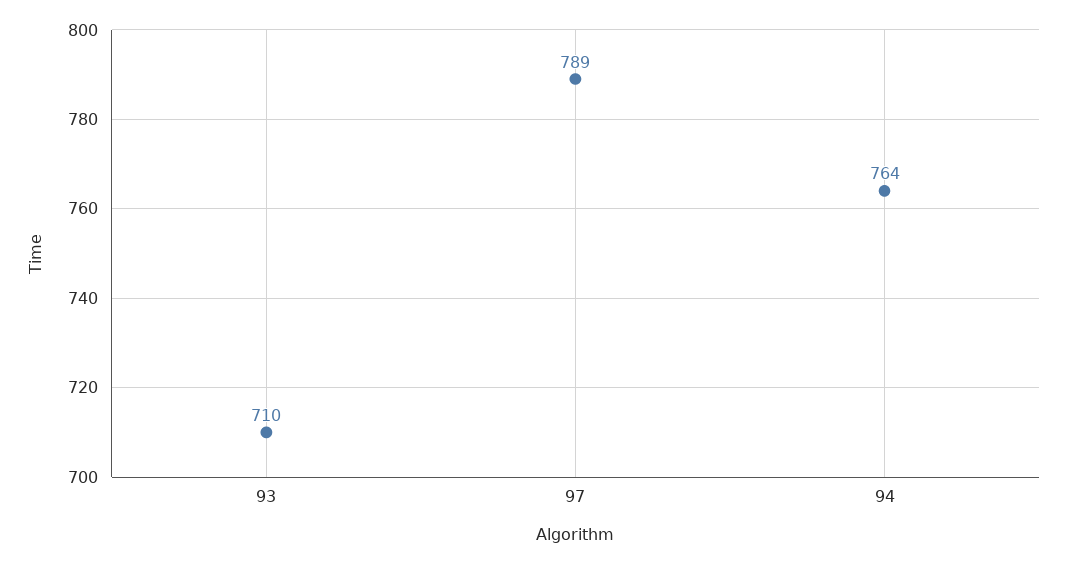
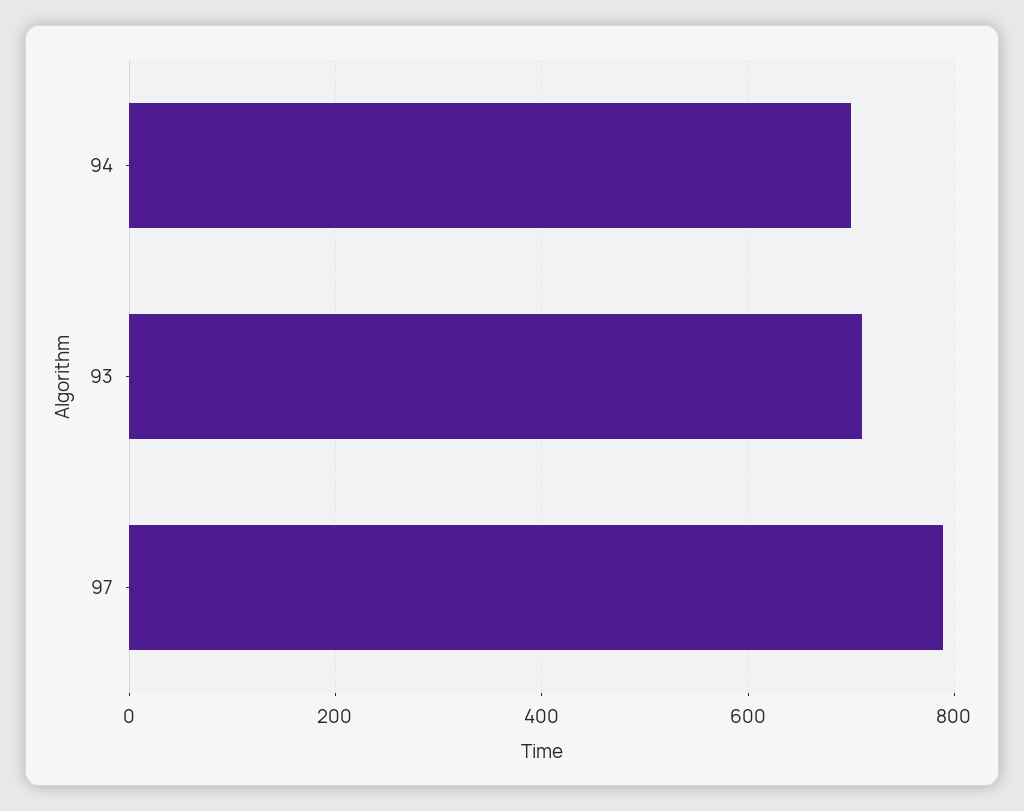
94: 764 -> 700

